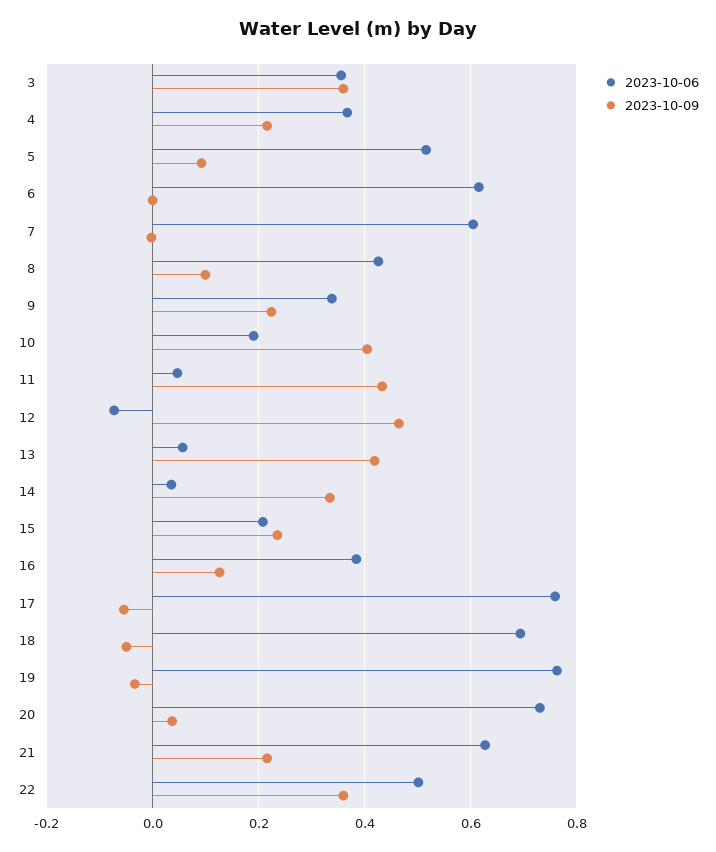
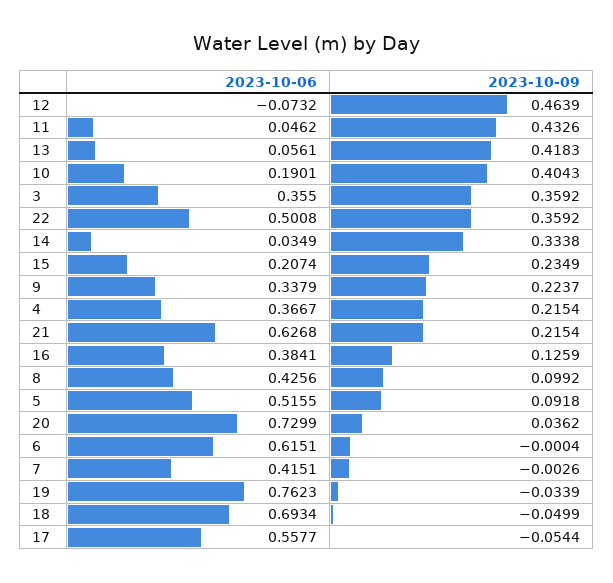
2023-10-06, 7: 0.6 -> 0.4151
2023-10-06, 17: 0.76 -> 0.5577

